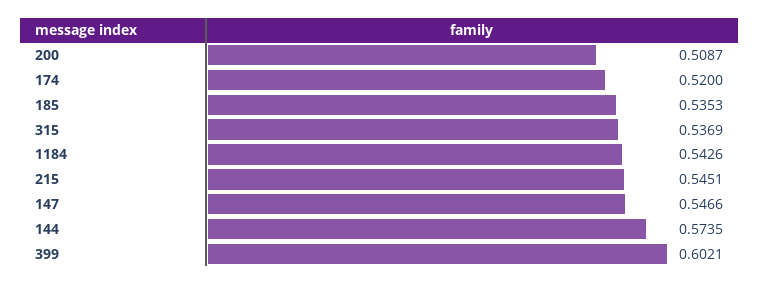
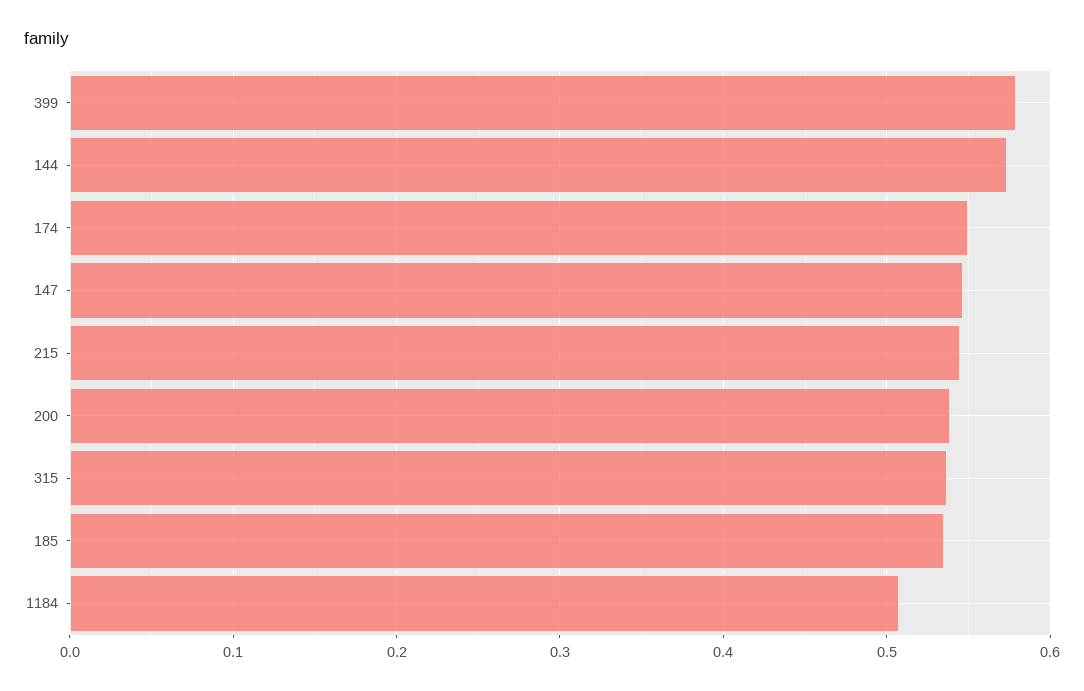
200: 0.5087 -> 0.54
174: 0.52 -> 0.55
1184: 0.5426 -> 0.51
399: 0.6021 -> 0.58

